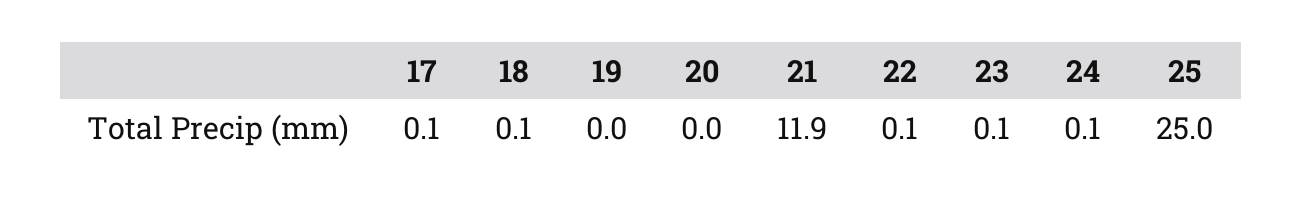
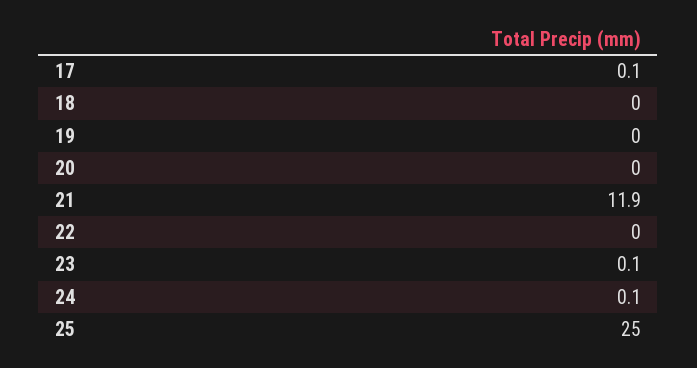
18: 0.1 -> 0
22: 0.1 -> 0

